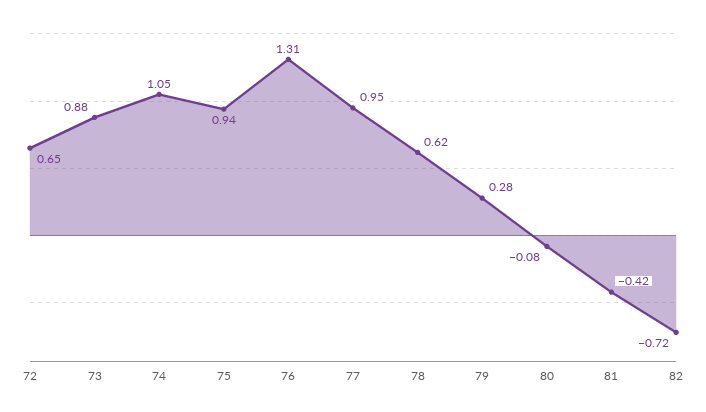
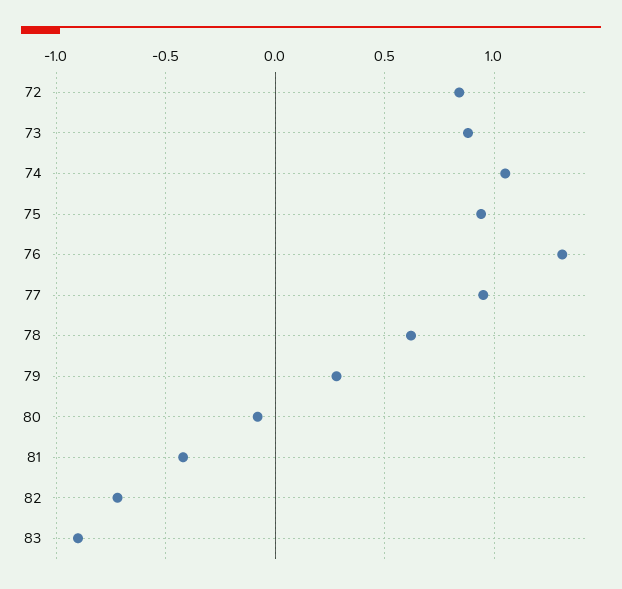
72: 0.65 -> 0.85
83: none -> -0.9

